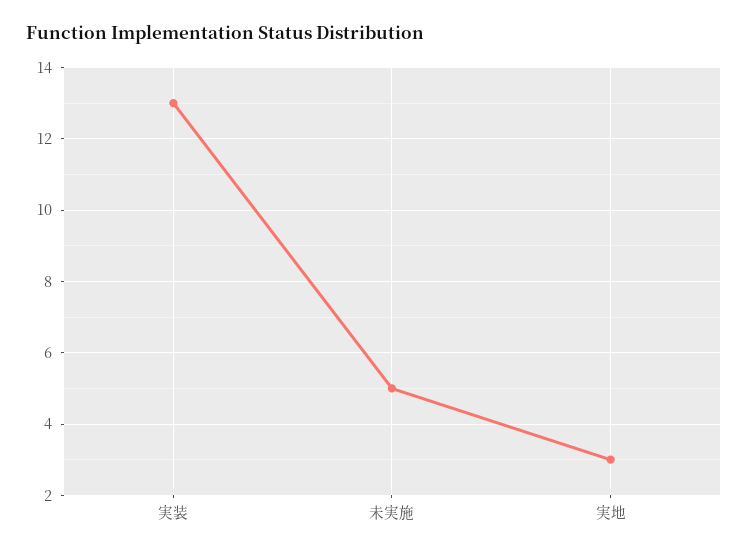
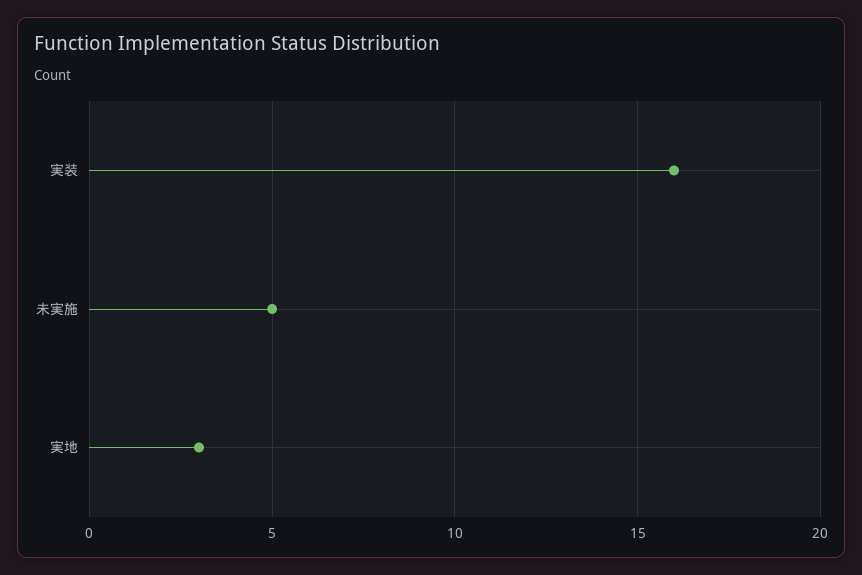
実装: 13 -> 16

